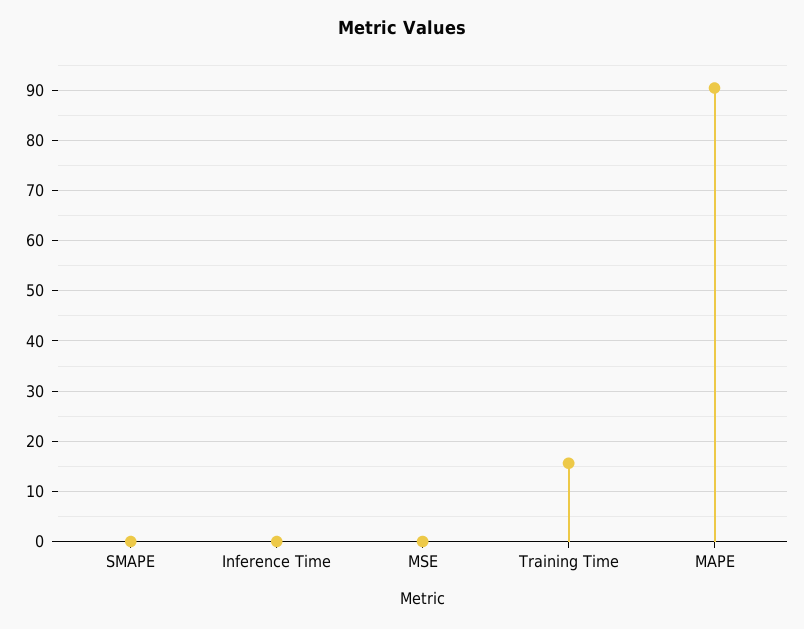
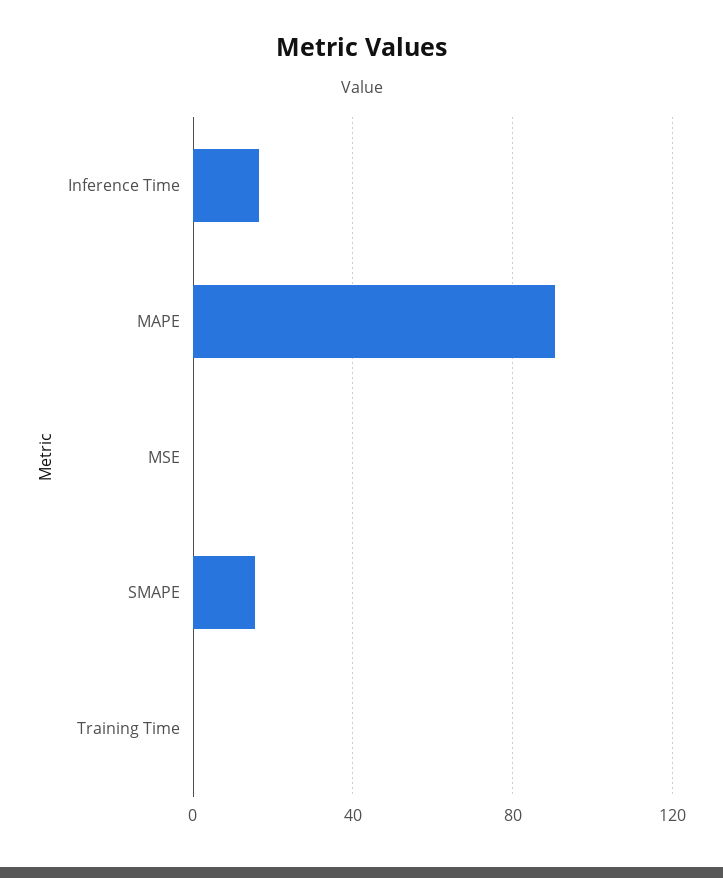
SMAPE: 0 -> 15
Inference Time: 0 -> 15
Training Time: 16 -> 0

